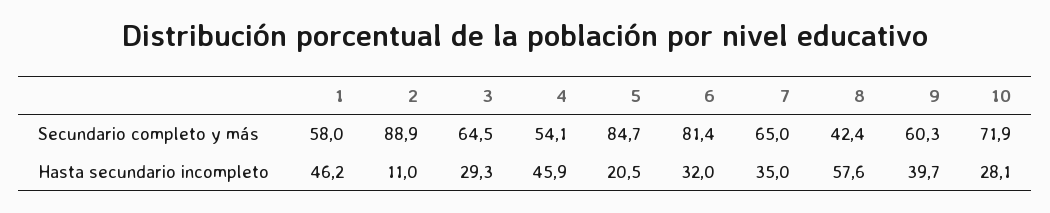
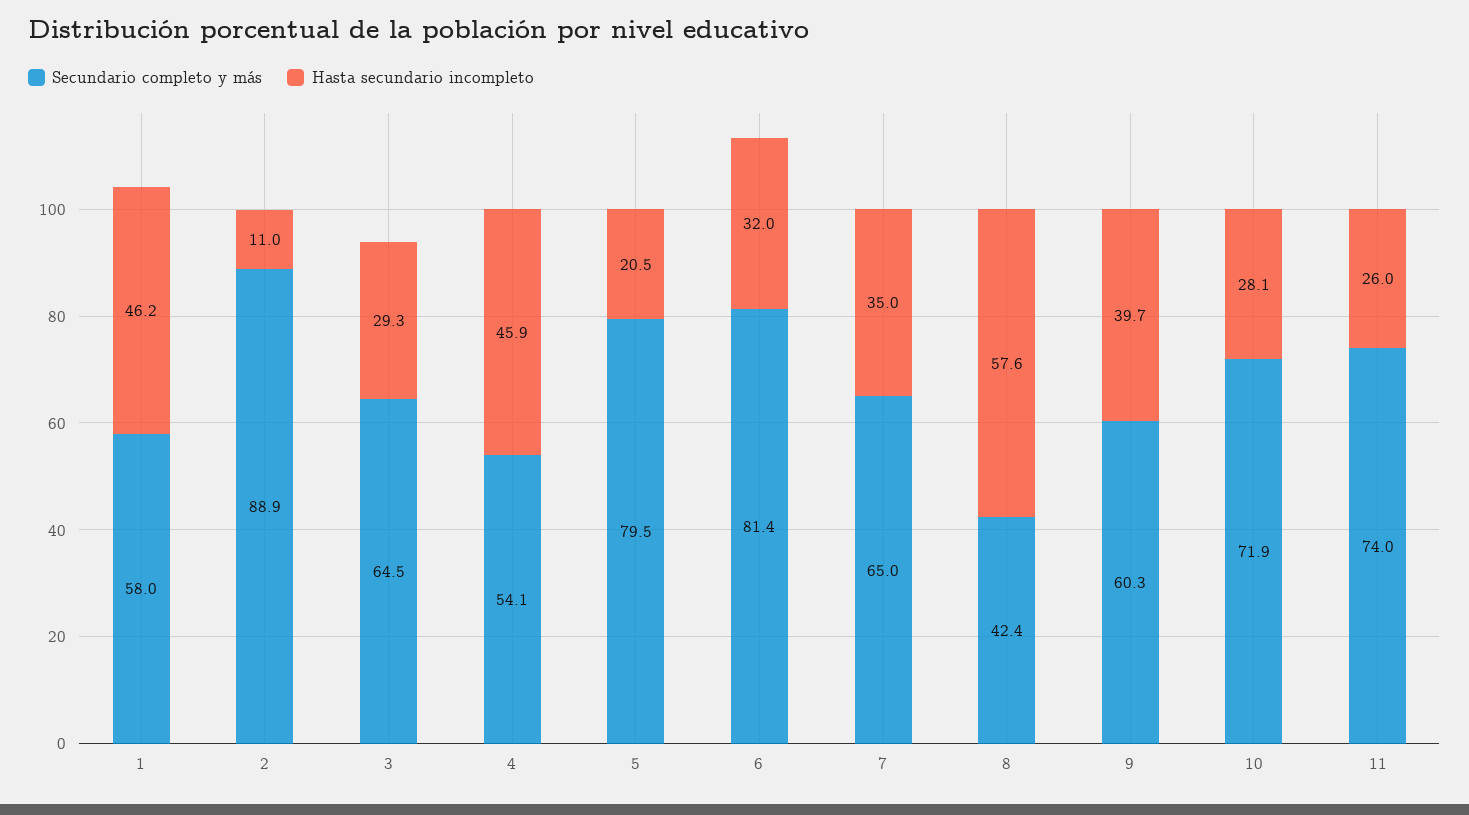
Secundario completo y más, 5: 84.7 -> 79.5
Secundario completo y más, 11: none -> 74
Hasta secundario incompleto, 11: none -> 26

